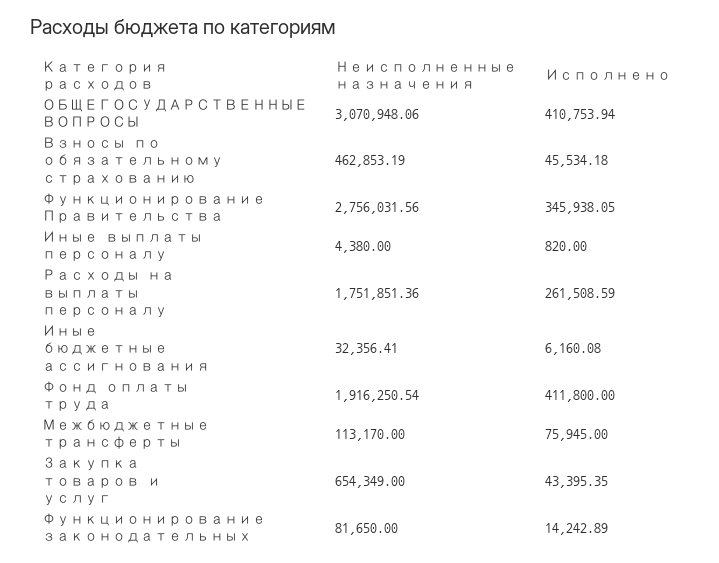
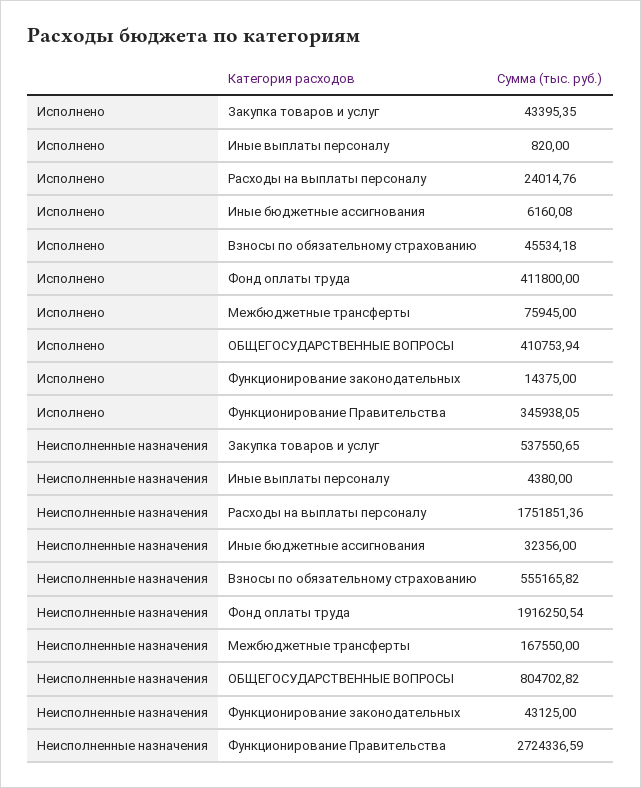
Неисполненные назначения, ОБЩЕГОСУДАРСТВЕННЫЕ ВОПРОСЫ: 3070948.06 -> 804702.82
Неисполненные назначения, Взносы по обязательному страхованию: 462853.19 -> 555165.82
Неисполненные назначения, Функционирование Правительства: 2756031.56 -> 2724336.59
Исполнено, Расходы на выплаты персоналу: 261508.59 -> 24014.76
Неисполненные назначения, Иные бюджетные ассигнования: 32356.41 -> 32356
Неисполненные назначения, Межбюджетные трансферты: 113170 -> 167550
Неисполненные назначения, Закупка товаров и услуг: 654349 -> 537550.65
Неисполненные назначения, Функционирование законодательных: 81650 -> 43125
Исполнено, Функционирование законодательных: 14242.89 -> 14375

